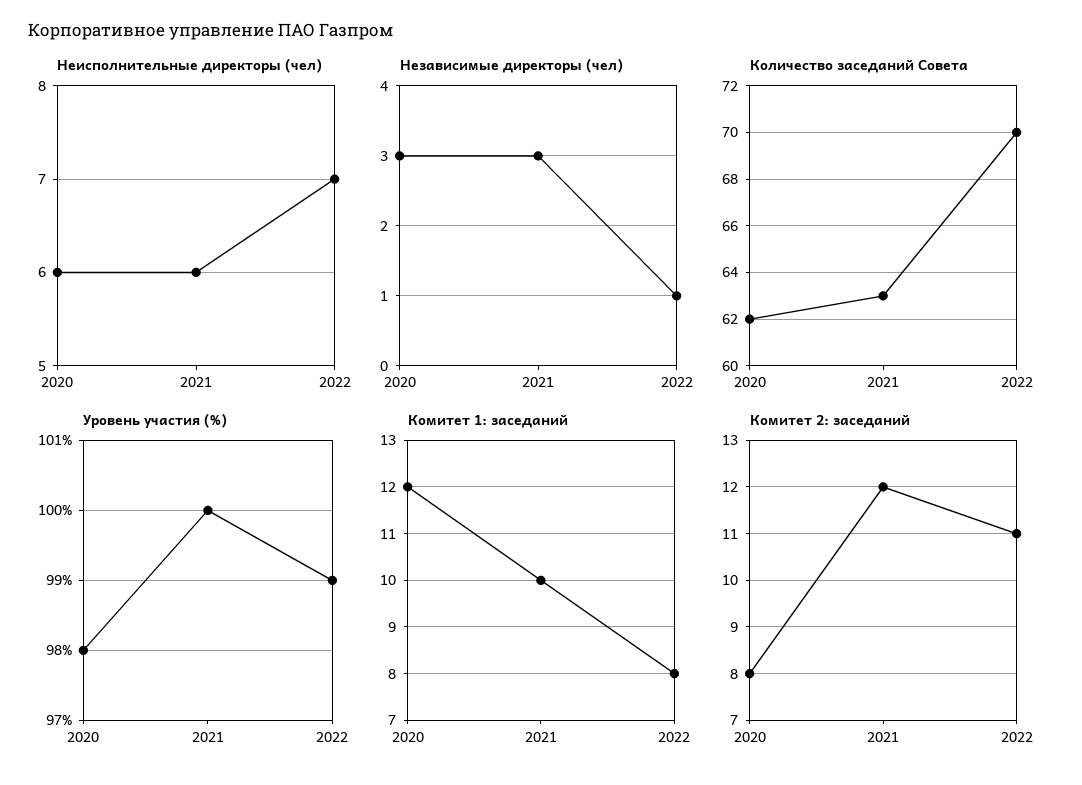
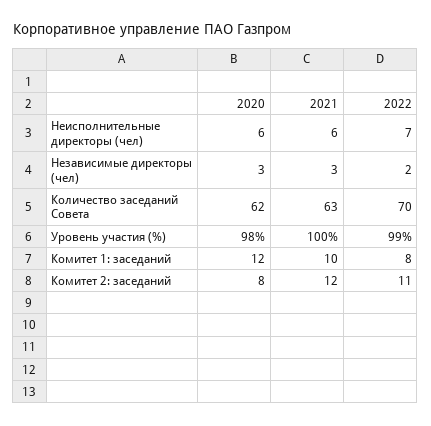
Независимые директоры (чел), 2022: 1 -> 2

